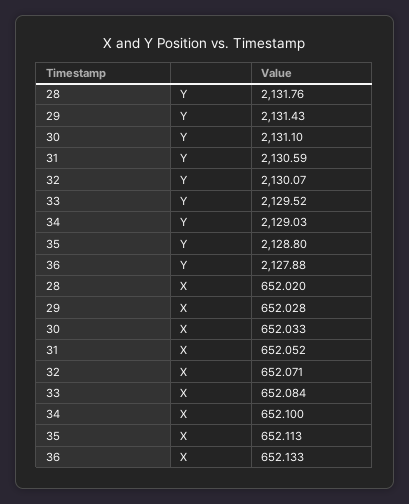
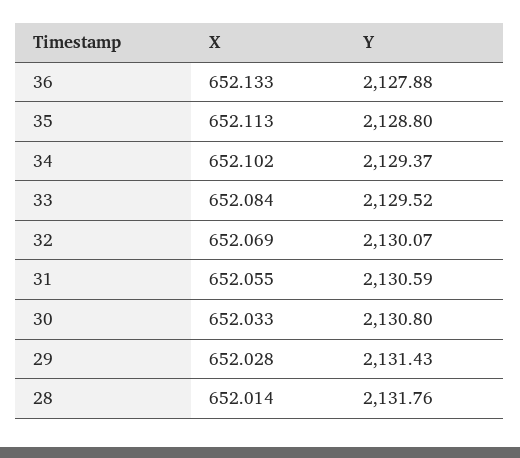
30, Y: 2131.1 -> 2130.8
34, Y: 2129.03 -> 2129.37
28, X: 652.02 -> 652.014
31, X: 652.052 -> 652.055
32, X: 652.071 -> 652.069
34, X: 652.1 -> 652.102

